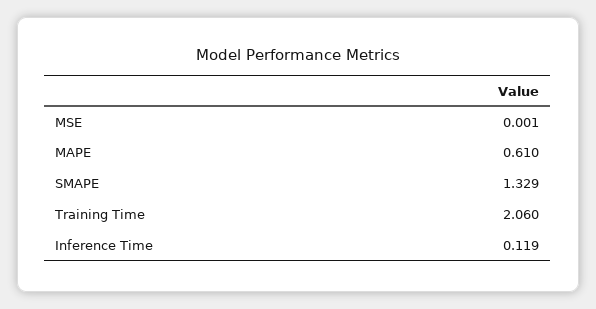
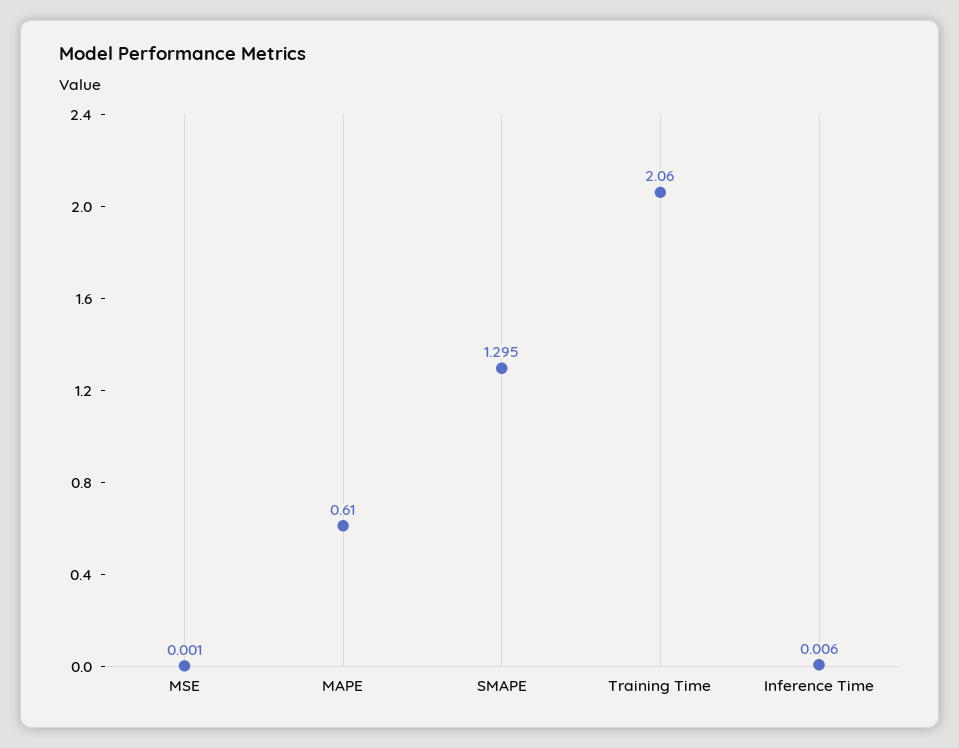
SMAPE: 1.329 -> 1.295
Inference Time: 0.119 -> 0.006

